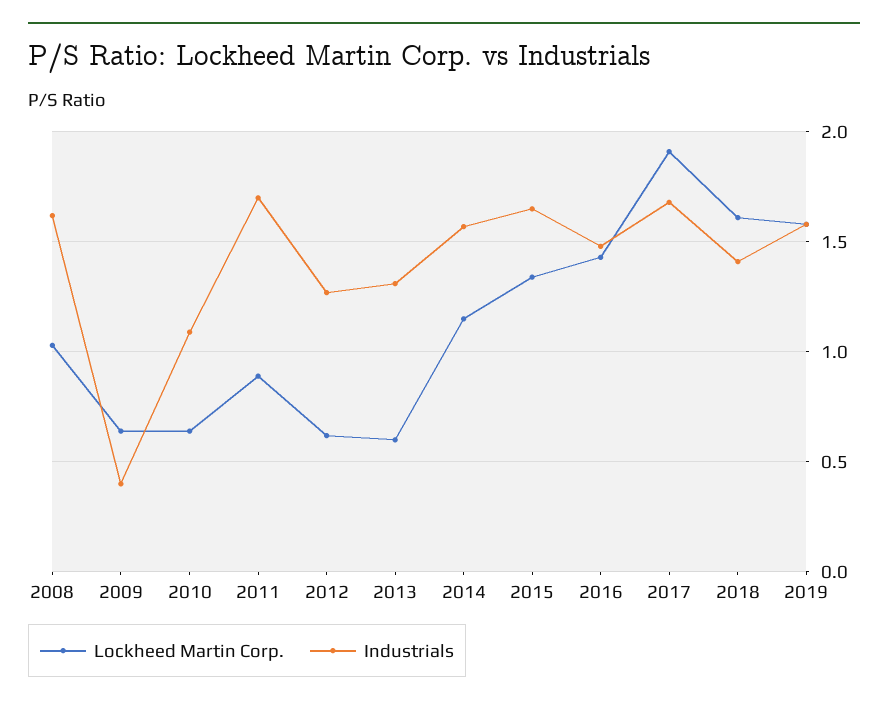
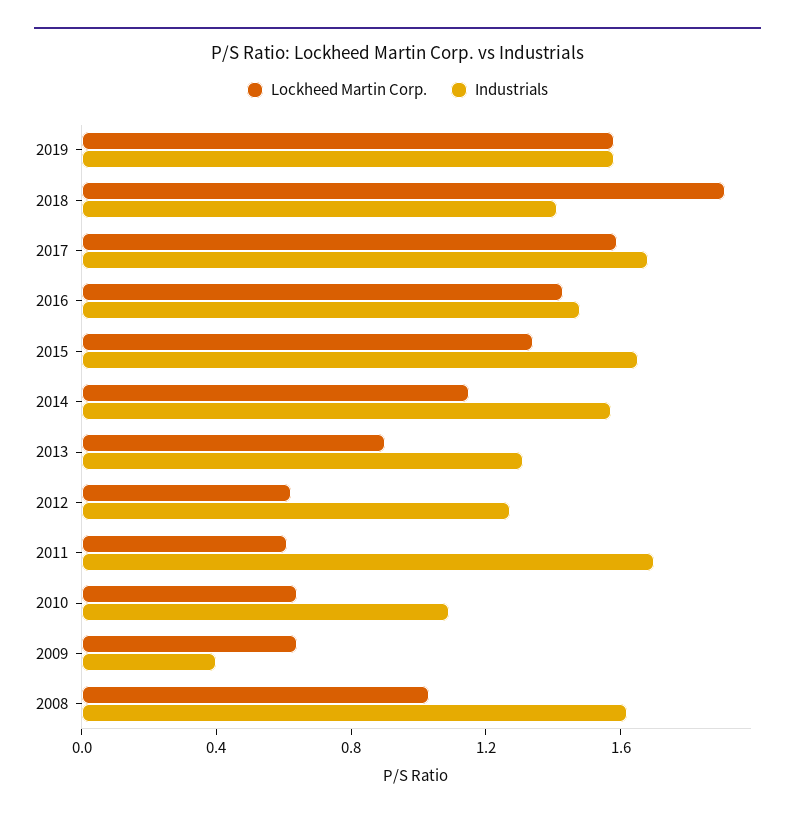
Lockheed Martin Corp., 2011: 0.9 -> 0.6
Lockheed Martin Corp., 2013: 0.6 -> 0.9
Lockheed Martin Corp., 2017: 1.9 -> 1.6
Lockheed Martin Corp., 2018: 1.6 -> 1.9

